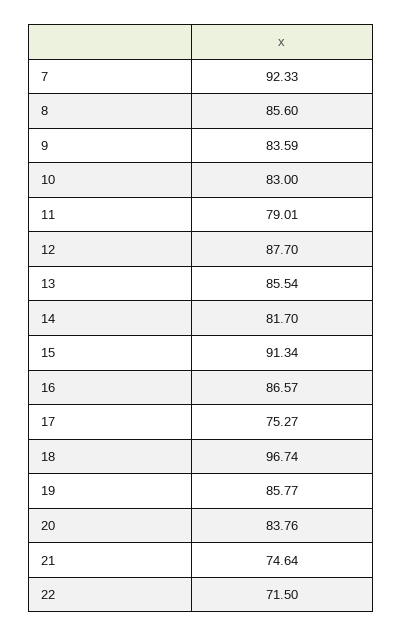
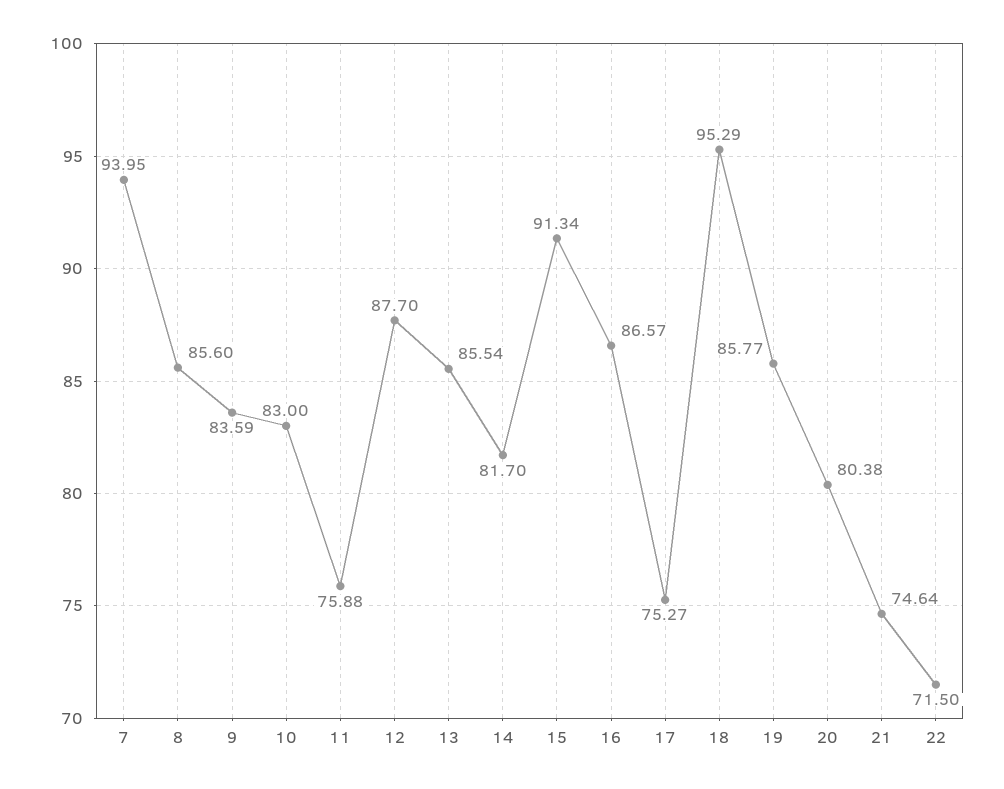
7: 92.33 -> 93.95
11: 79.01 -> 75.88
18: 96.74 -> 95.29
20: 83.76 -> 80.38

